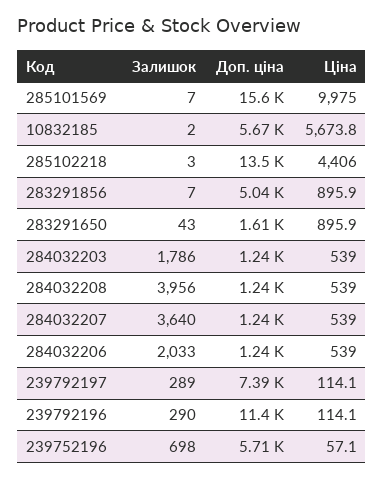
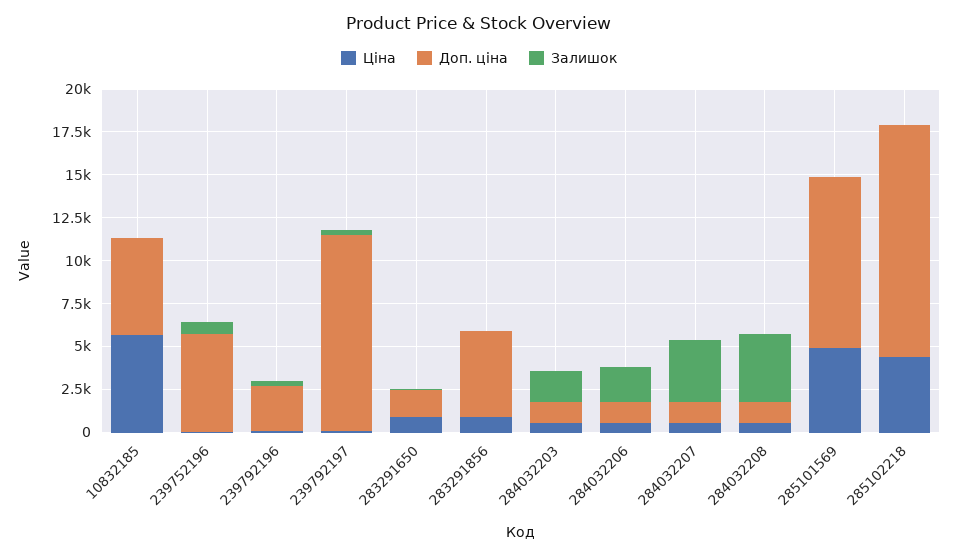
Доп. ціна, 285101569: 15600 -> 10000
Ціна, 285101569: 9975 -> 5000
Доп. ціна, 239792197: 7390 -> 11500
Доп. ціна, 239792196: 11400 -> 2500

